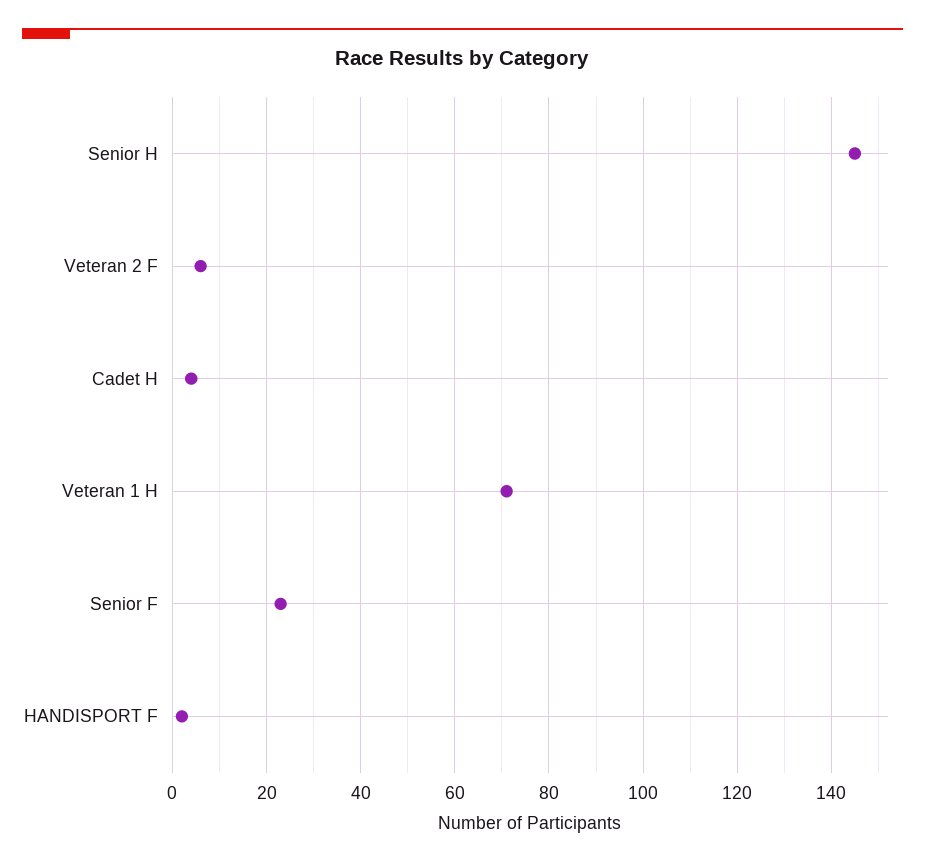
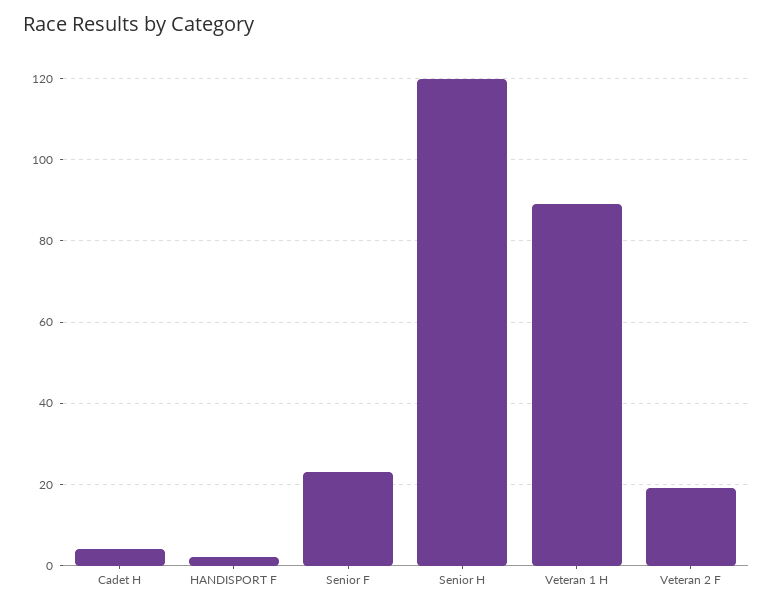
Senior H: 145 -> 120
Veteran 2 F: 5 -> 20
Veteran 1 H: 70 -> 90

